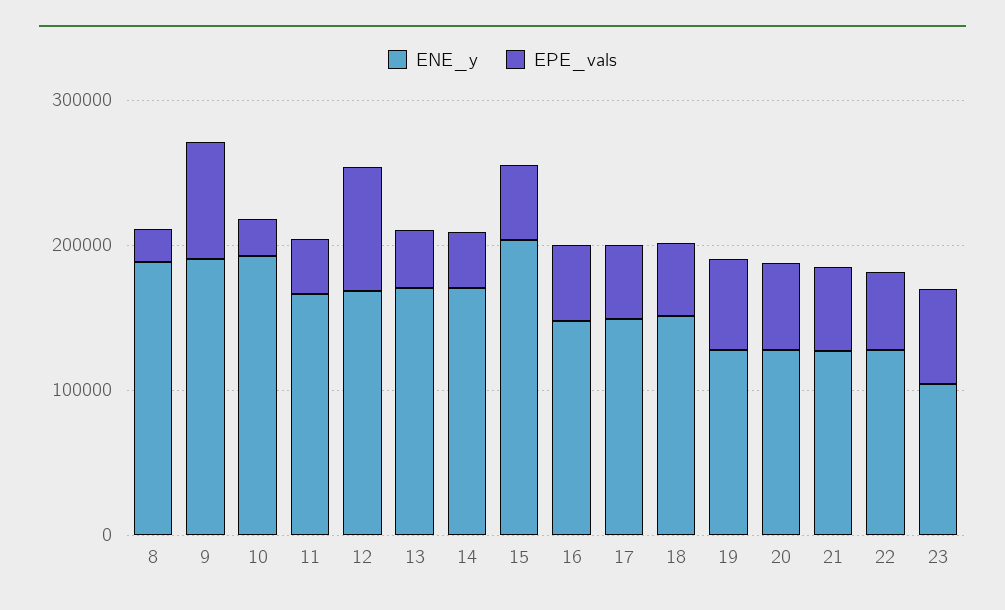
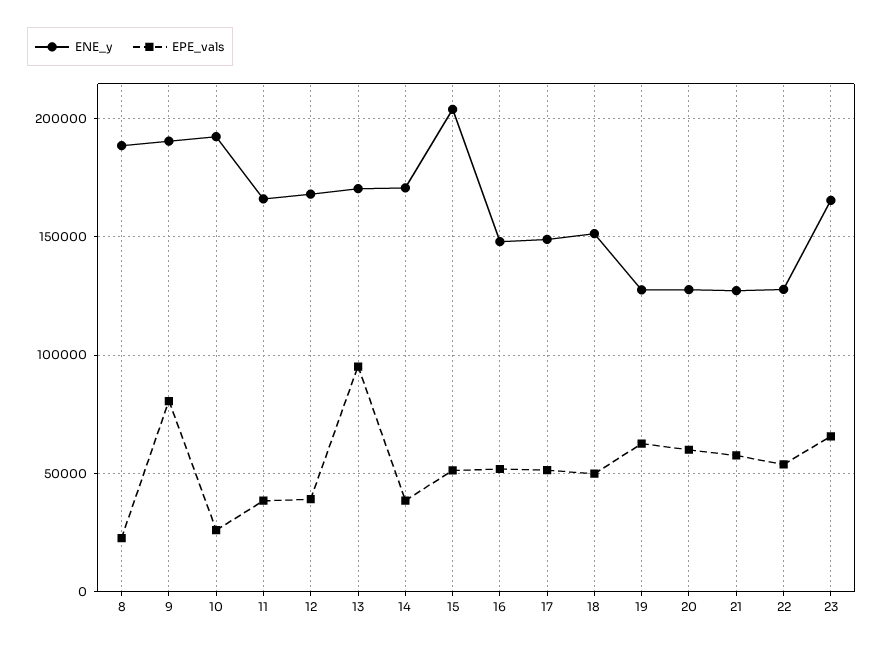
EPE_vals, 12: 80000 -> 40000
EPE_vals, 13: 40000 -> 95000
ENE_y, 23: 100000 -> 165000

